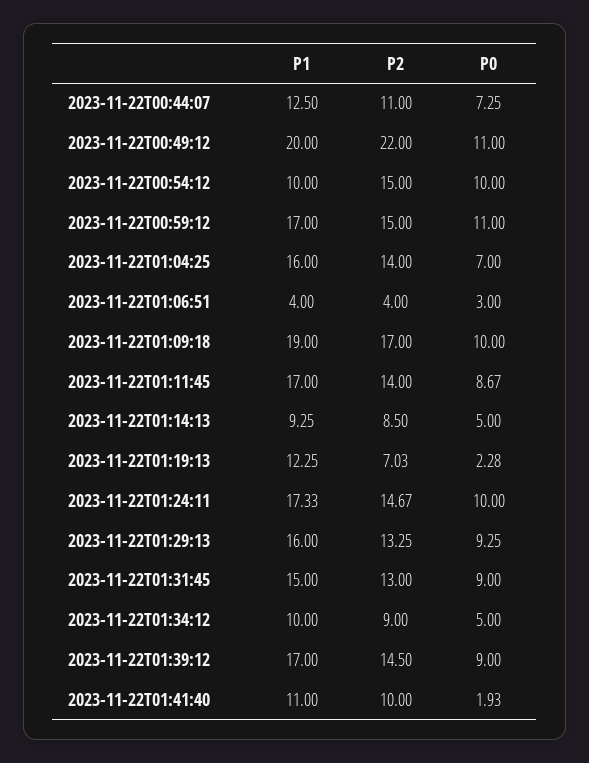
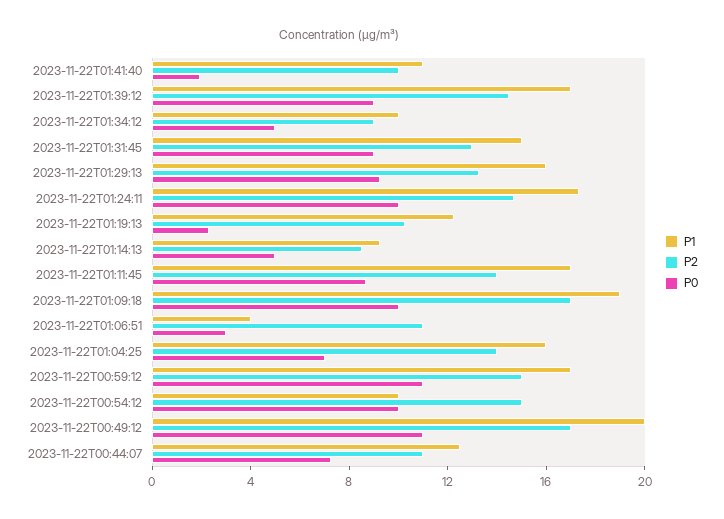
P2, 2023-11-22T00:49:12: 22 -> 17
P2, 2023-11-22T01:06:51: 4 -> 11
P2, 2023-11-22T01:19:13: 7.03 -> 10

